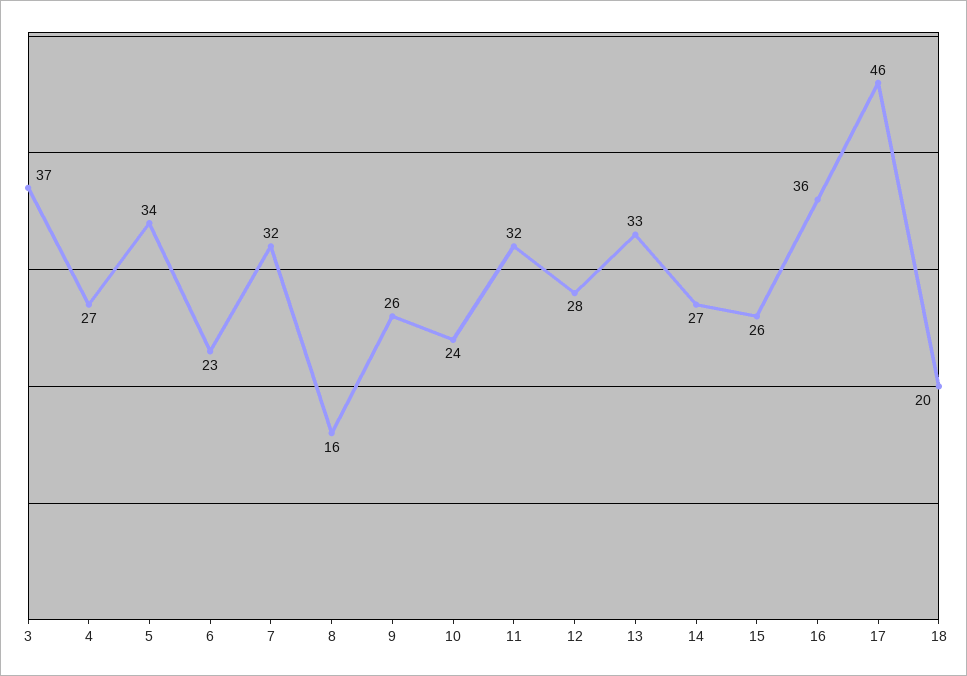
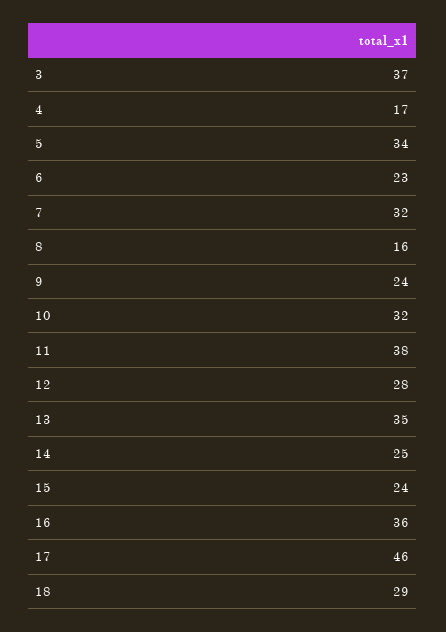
4: 27 -> 17
9: 26 -> 24
10: 24 -> 32
11: 32 -> 38
13: 33 -> 35
14: 27 -> 25
15: 26 -> 24
18: 20 -> 29

